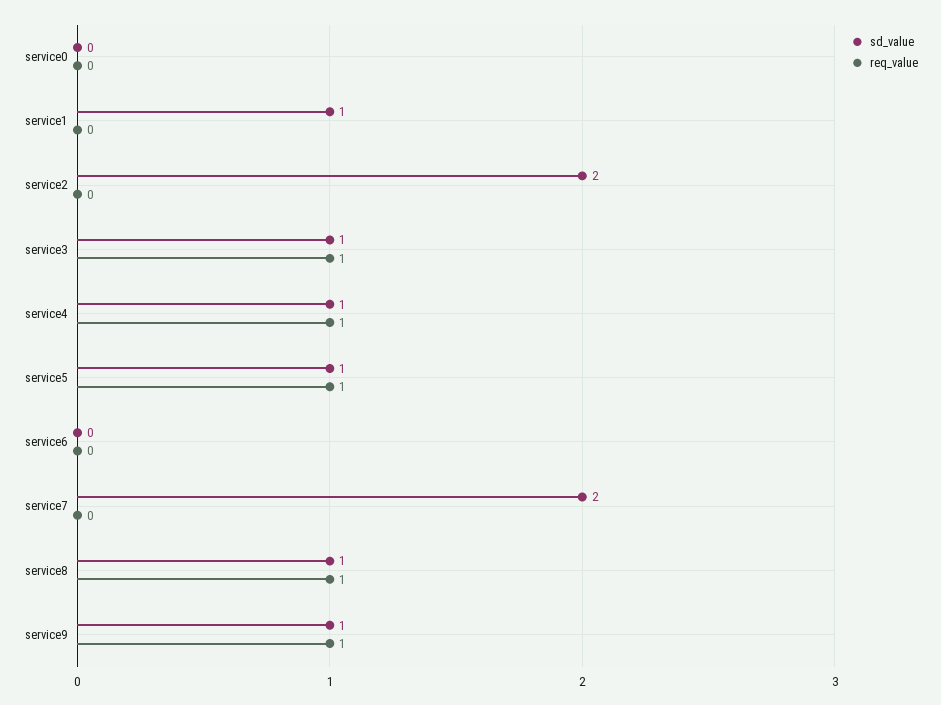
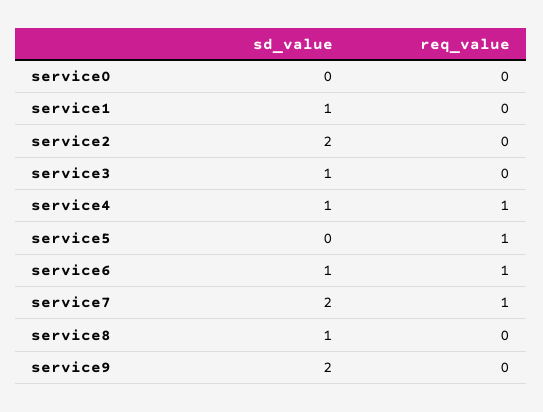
req_value, service3: 1 -> 0
sd_value, service5: 1 -> 0
sd_value, service6: 0 -> 1
req_value, service6: 0 -> 1
req_value, service7: 0 -> 1
req_value, service8: 1 -> 0
sd_value, service9: 1 -> 2
req_value, service9: 1 -> 0

